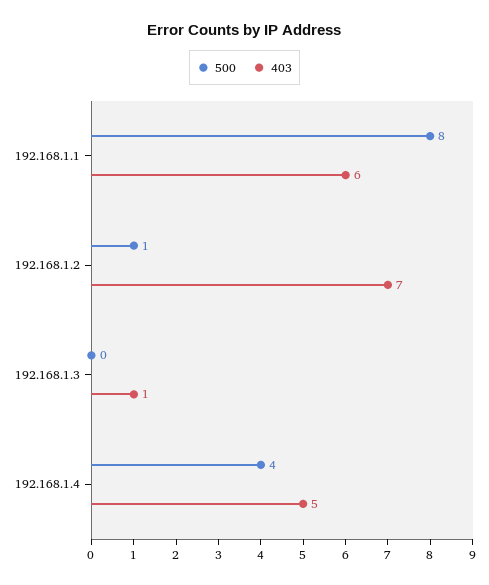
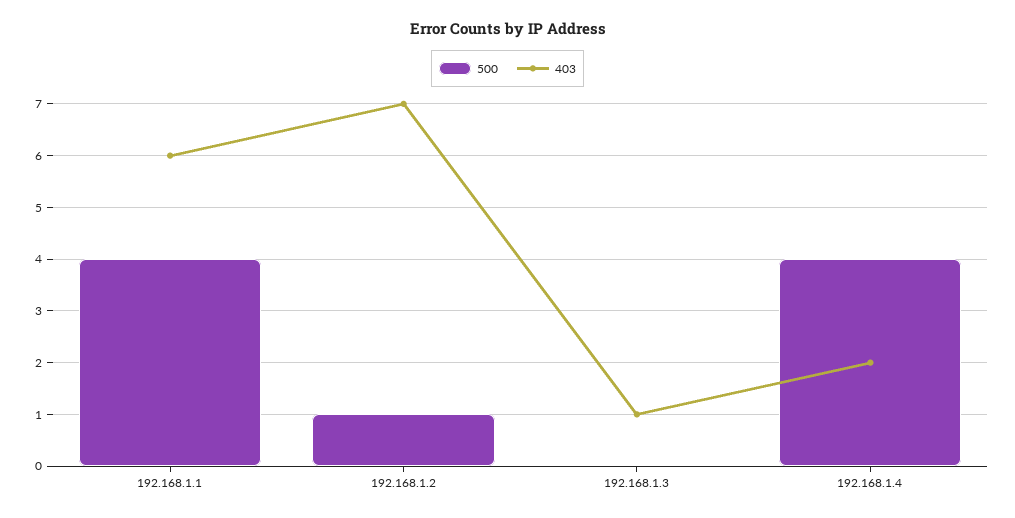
500, 192.168.1.1: 8 -> 4
403, 192.168.1.4: 5 -> 2

